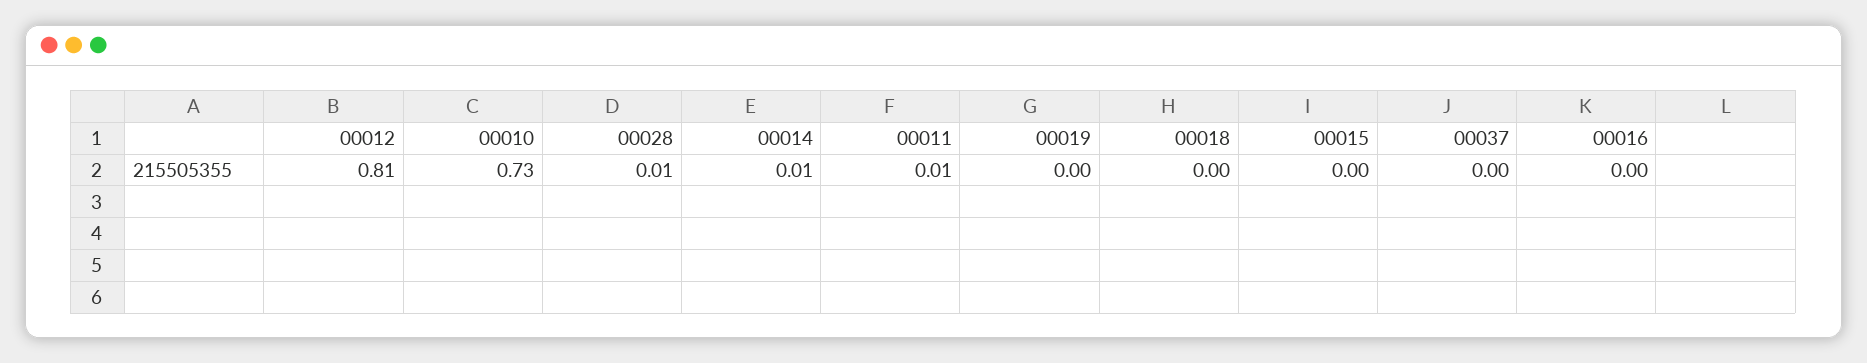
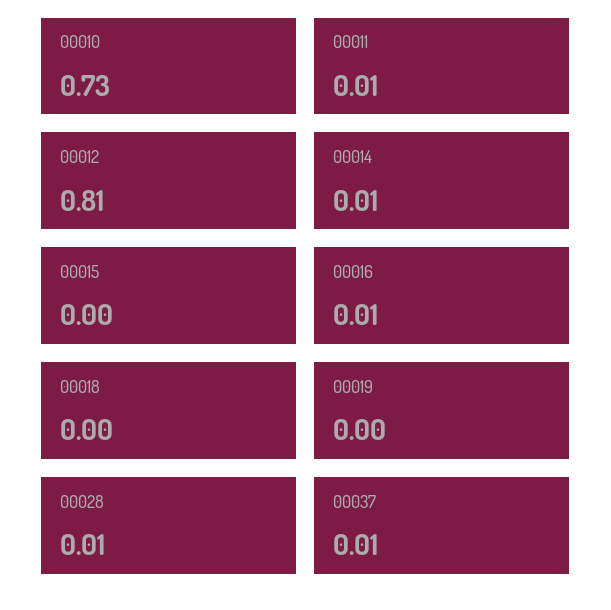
00037: 0 -> 0.01
00016: 0 -> 0.01

